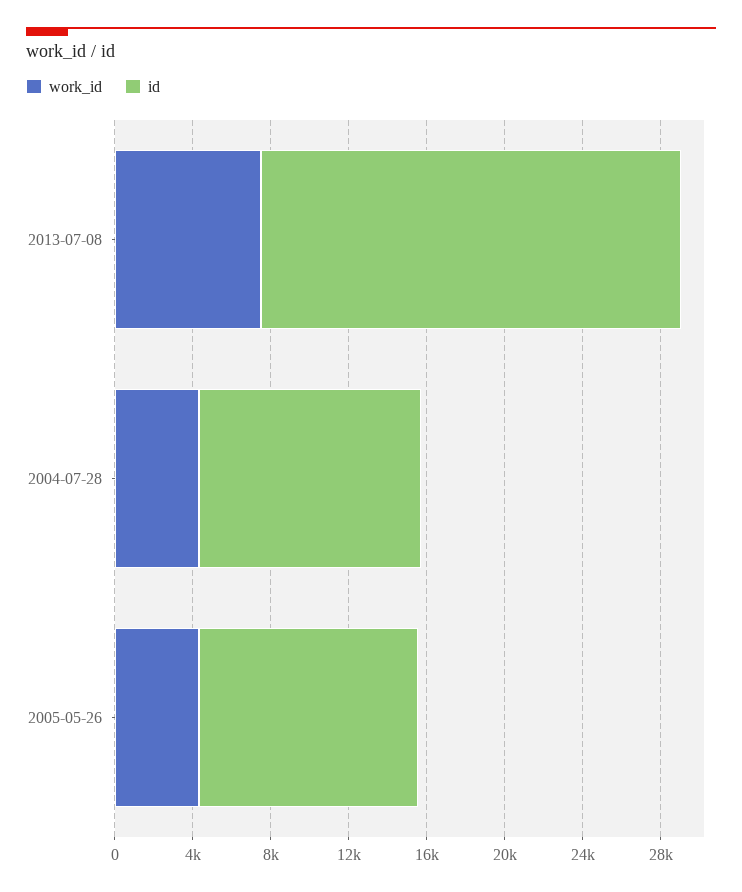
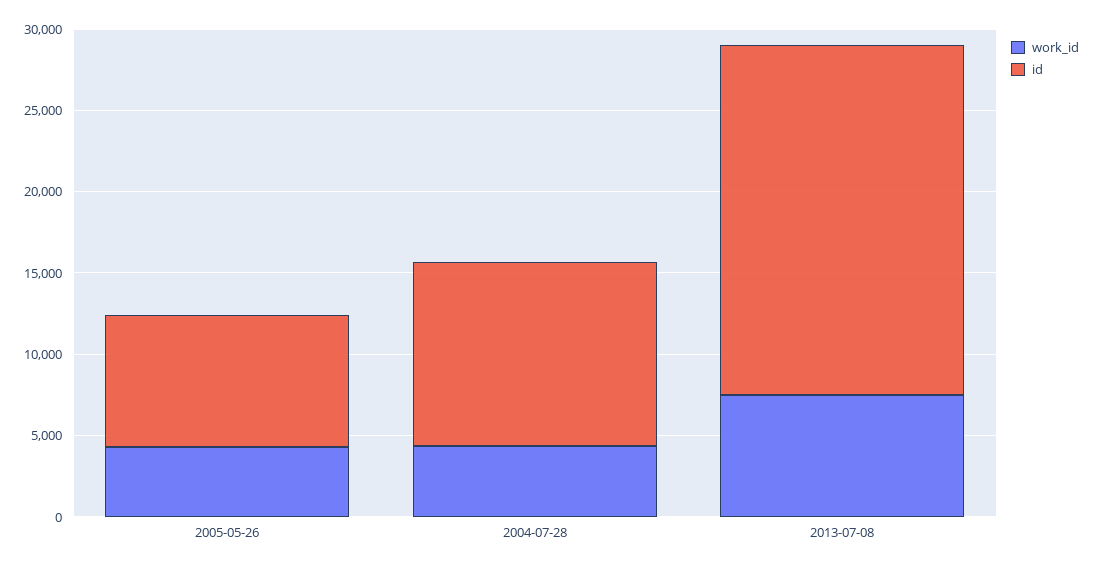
id, 2005-05-26: 11000 -> 8000

